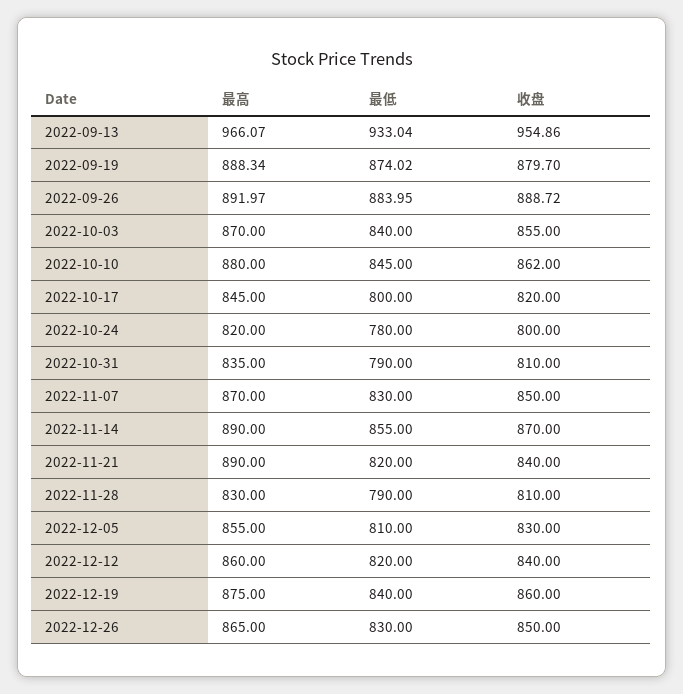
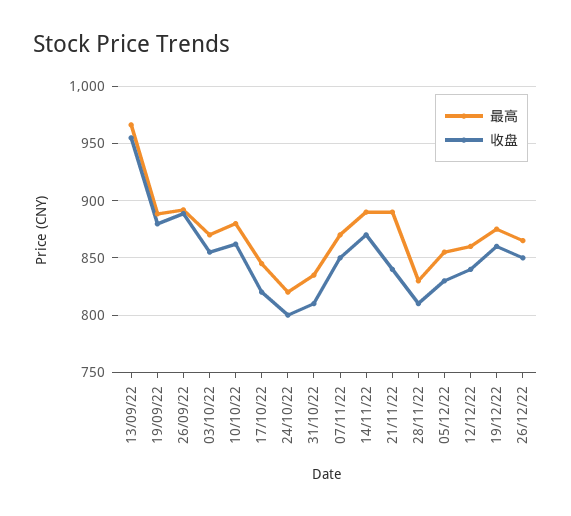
最低, 2022-09-13: 933.04 -> none
最低, 2022-09-19: 874.02 -> none
最低, 2022-09-26: 883.95 -> none
最低, 2022-10-03: 840 -> none
最低, 2022-10-10: 845 -> none
最低, 2022-10-17: 800 -> none
最低, 2022-10-24: 780 -> none
最低, 2022-10-31: 790 -> none
最低, 2022-11-07: 830 -> none
最低, 2022-11-14: 855 -> none
最低, 2022-11-21: 820 -> none
最低, 2022-11-28: 790 -> none
最低, 2022-12-05: 810 -> none
最低, 2022-12-12: 820 -> none
最低, 2022-12-19: 840 -> none
最低, 2022-12-26: 830 -> none

